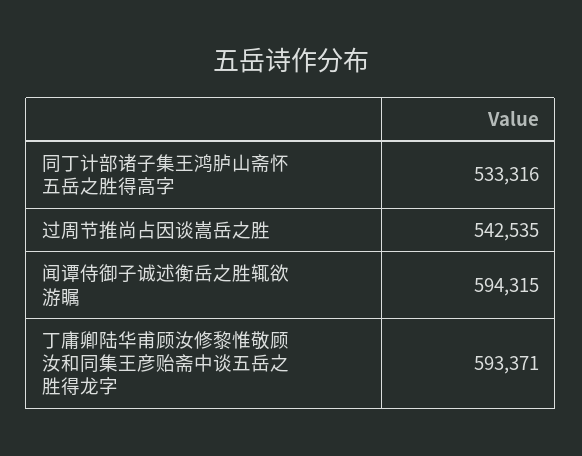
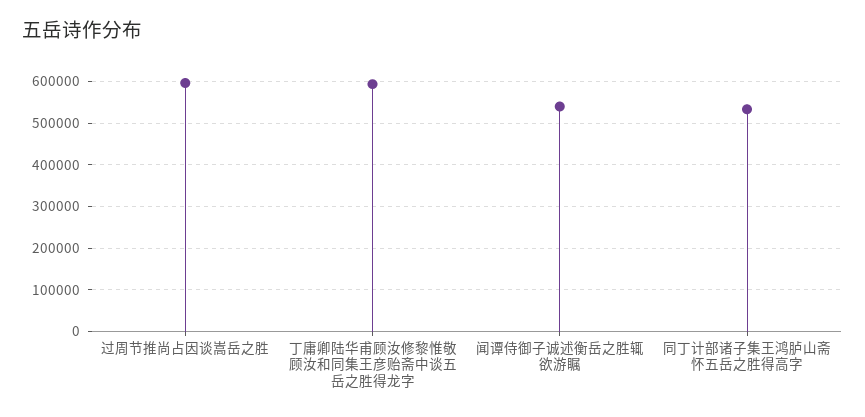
过周节推尚占因谈嵩岳之胜: 542535 -> 600000
闻谭侍御子诚述衡岳之胜辄欲游瞩: 594315 -> 540000

